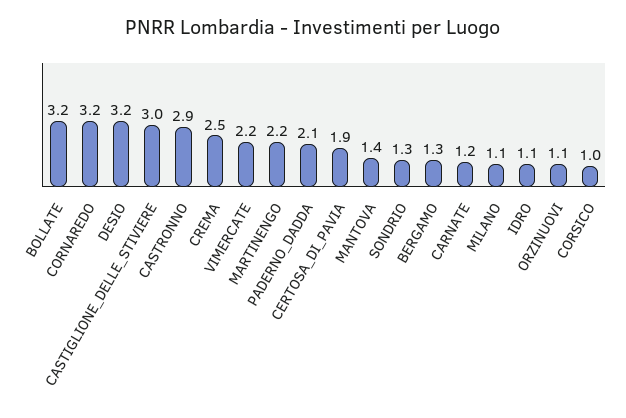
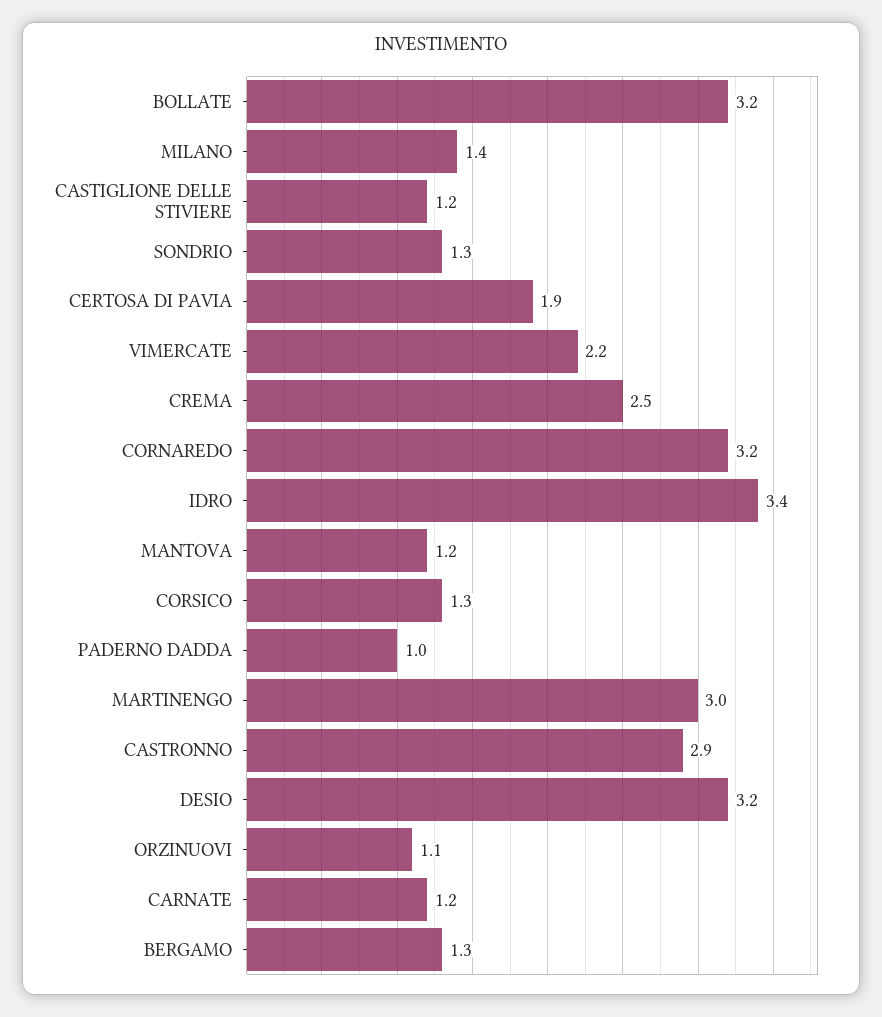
CASTIGLIONE_DELLE_STIVIERE: 3 -> 1.2
MARTINENGO: 2.2 -> 3
PADERNO_DADDA: 2.1 -> 1
MANTOVA: 1.4 -> 1.2
MILANO: 1.1 -> 1.4
IDRO: 1.1 -> 3.4
CORSICO: 1 -> 1.3

